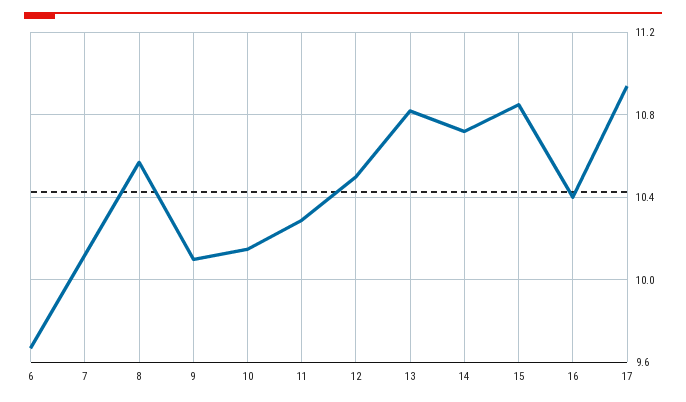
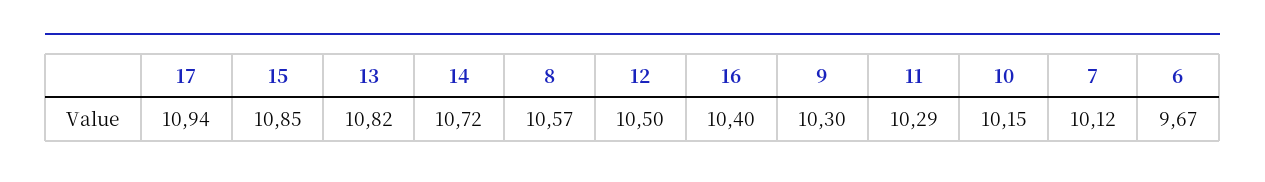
9: 10.1 -> 10.3

